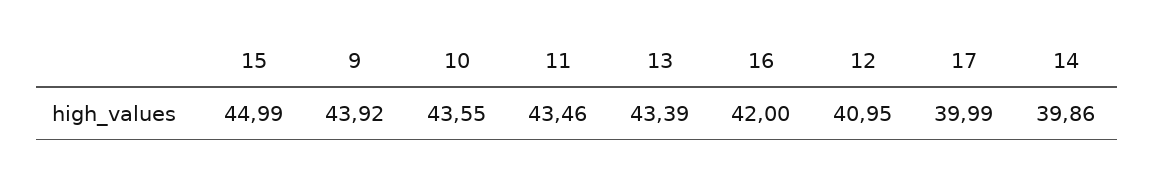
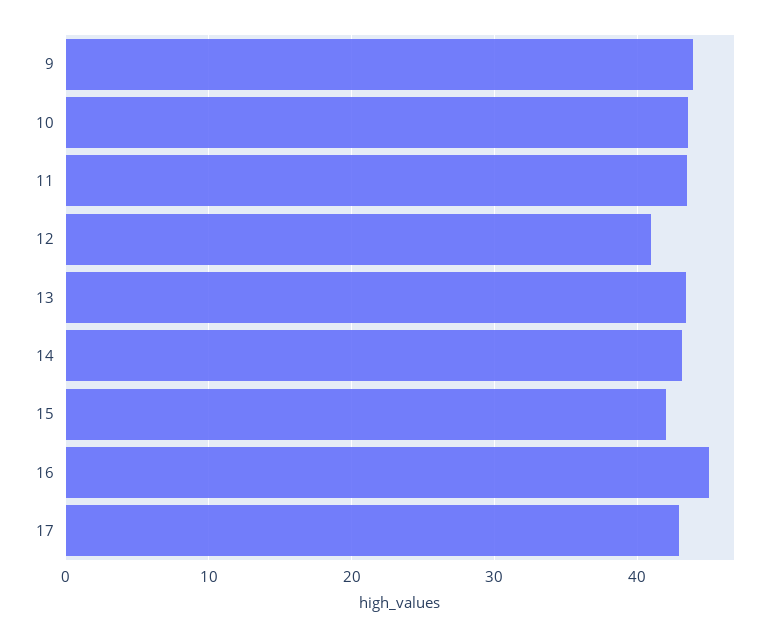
15: 44.99 -> 42
16: 42 -> 45
17: 39.99 -> 43
14: 39.86 -> 43

